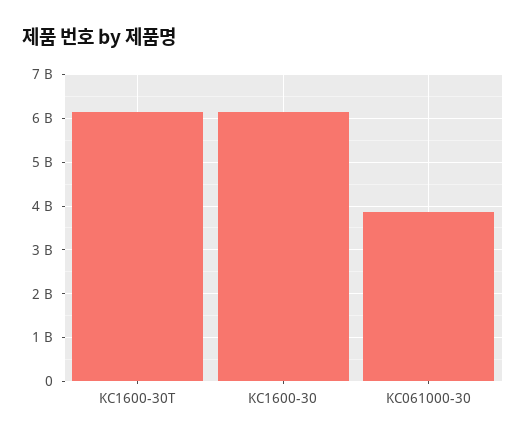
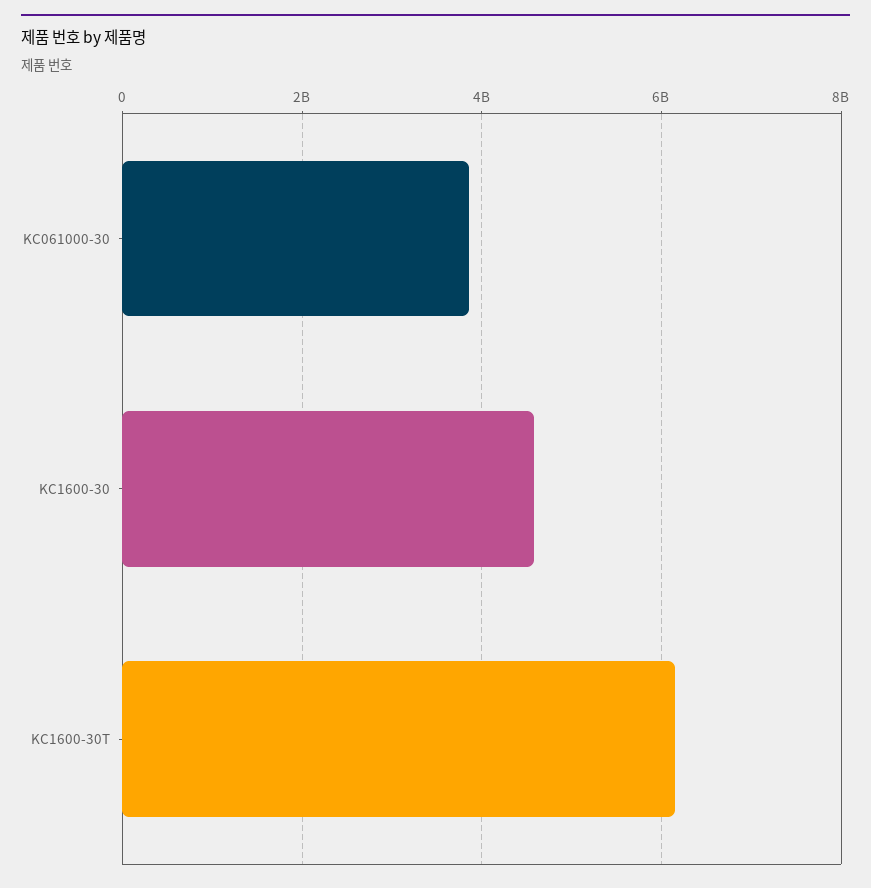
KC1600-30: 6200000000 -> 4600000000

